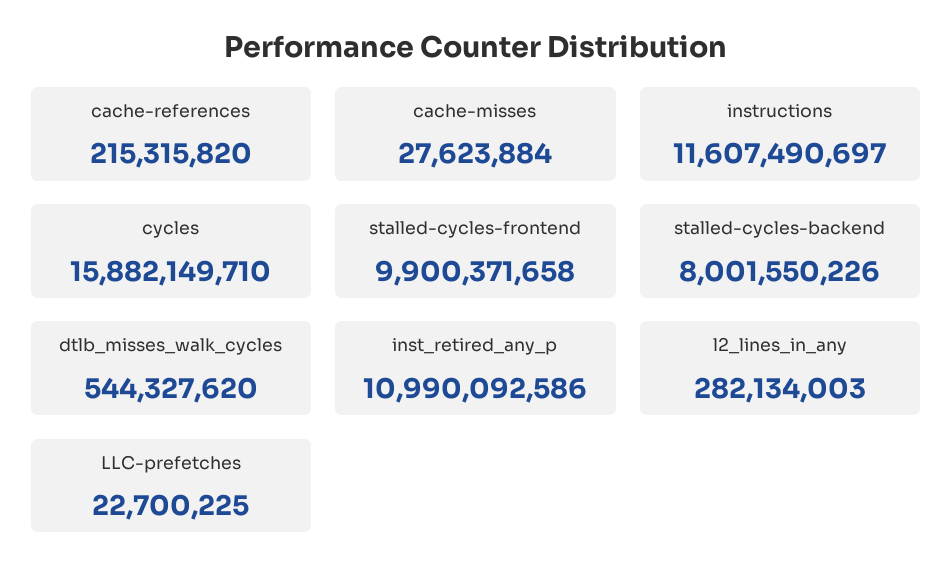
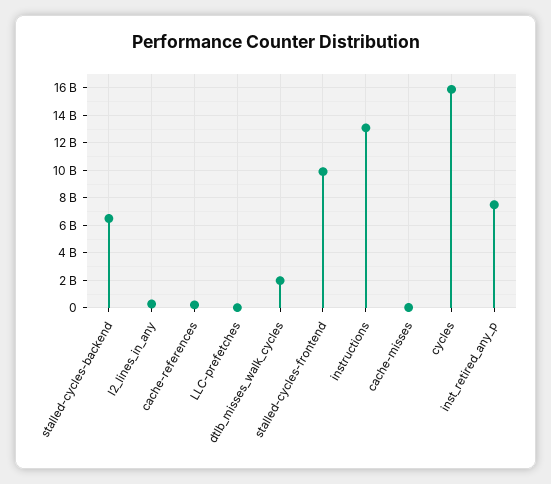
instructions: 11607490697 -> 13000000000
stalled-cycles-backend: 8001550226 -> 6500000000
dtlb_misses_walk_cycles: 544327620 -> 2000000000
inst_retired_any_p: 10990092586 -> 7500000000

